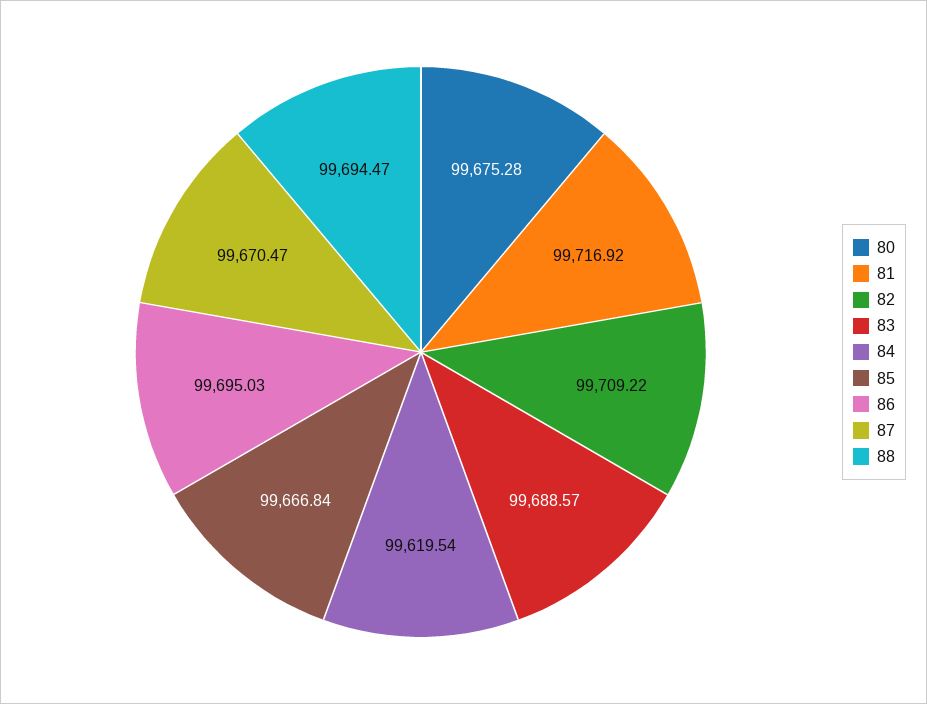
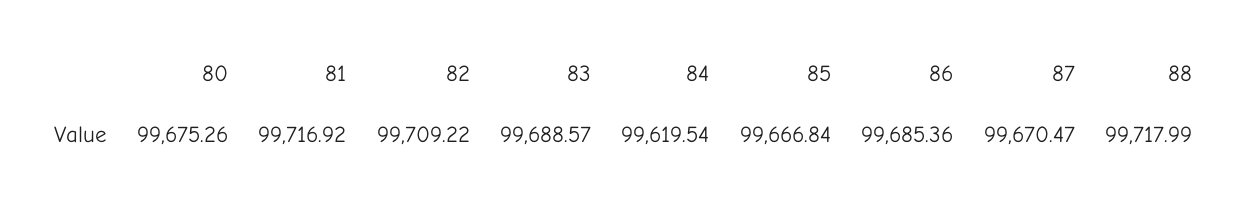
80: 99675.28 -> 99675.26
86: 99695.03 -> 99685.36
88: 99694.47 -> 99717.99

